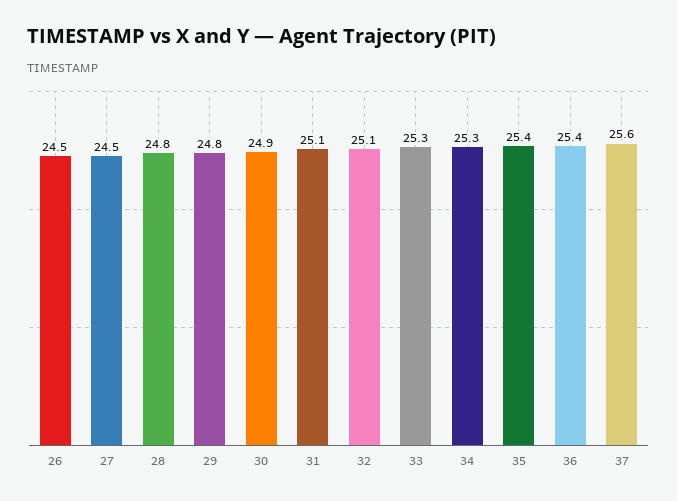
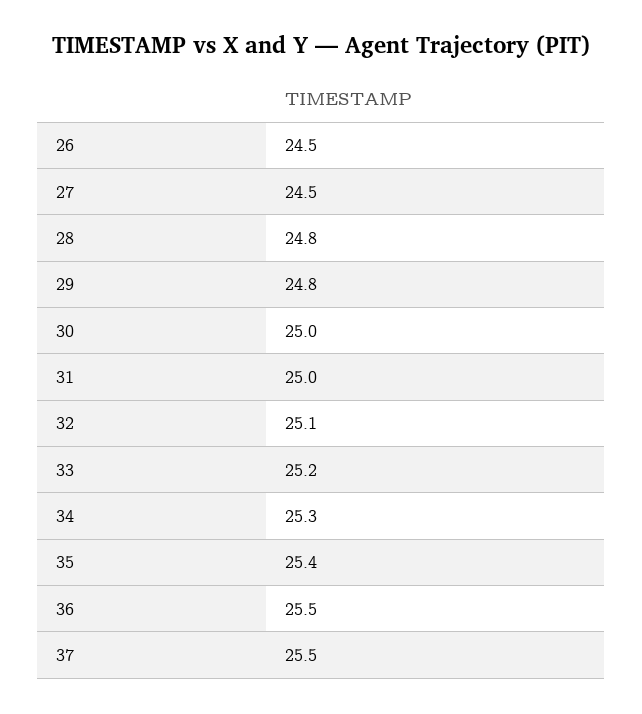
30: 24.9 -> 25
31: 25.1 -> 25
33: 25.3 -> 25.2
36: 25.4 -> 25.5
37: 25.6 -> 25.5

